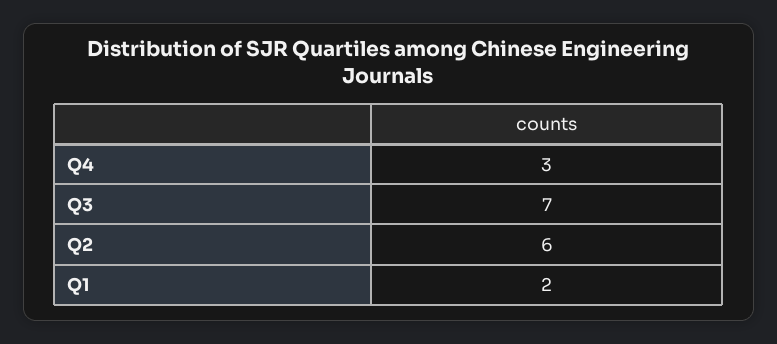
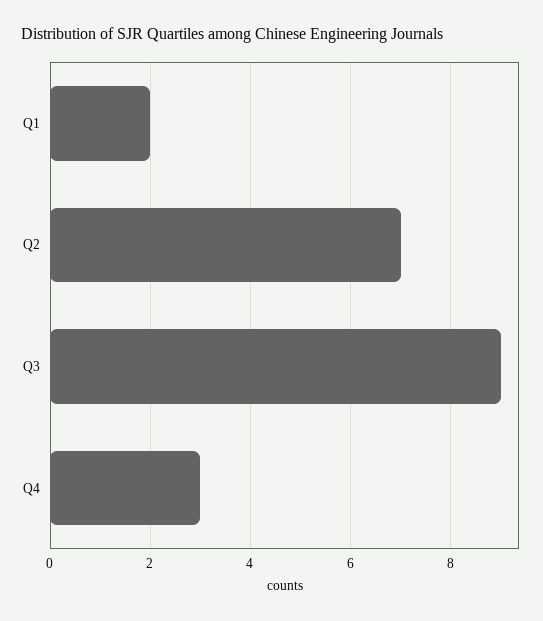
Q3: 7 -> 9
Q2: 6 -> 7

